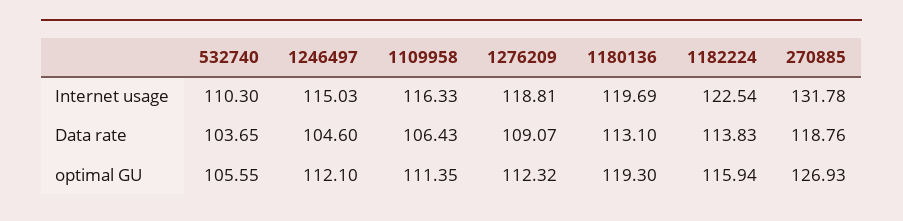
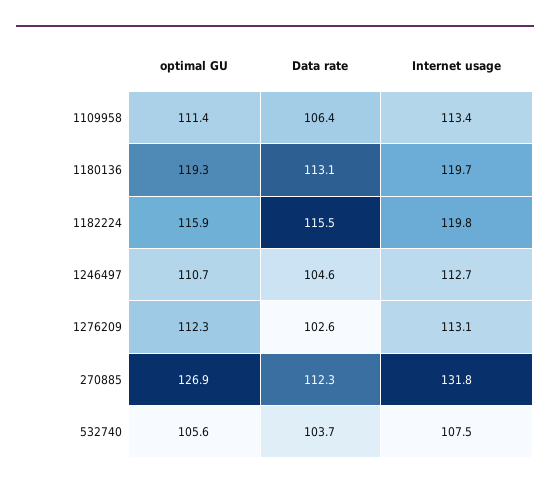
532740, Internet usage: 110.3 -> 107.5
1246497, Internet usage: 115.03 -> 112.7
1109958, Internet usage: 116.33 -> 113.4
1276209, Internet usage: 118.81 -> 113.1
1182224, Internet usage: 122.54 -> 119.8
1276209, Data rate: 109.07 -> 102.6
1182224, Data rate: 113.83 -> 115.5
270885, Data rate: 118.76 -> 112.3
1246497, optimal GU: 112.1 -> 110.7

